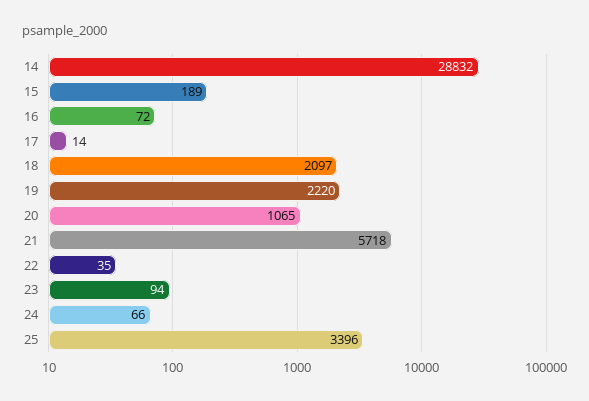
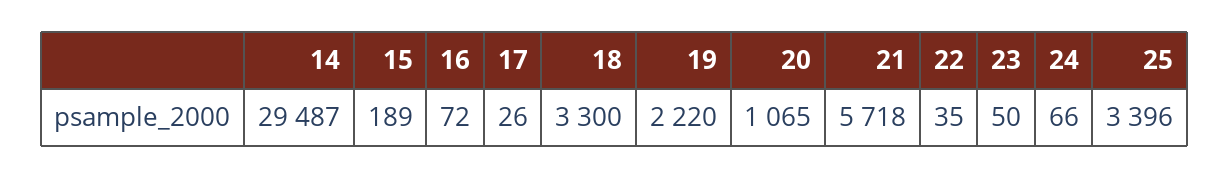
14: 28832 -> 29487
17: 14 -> 26
18: 2097 -> 3300
23: 94 -> 50

